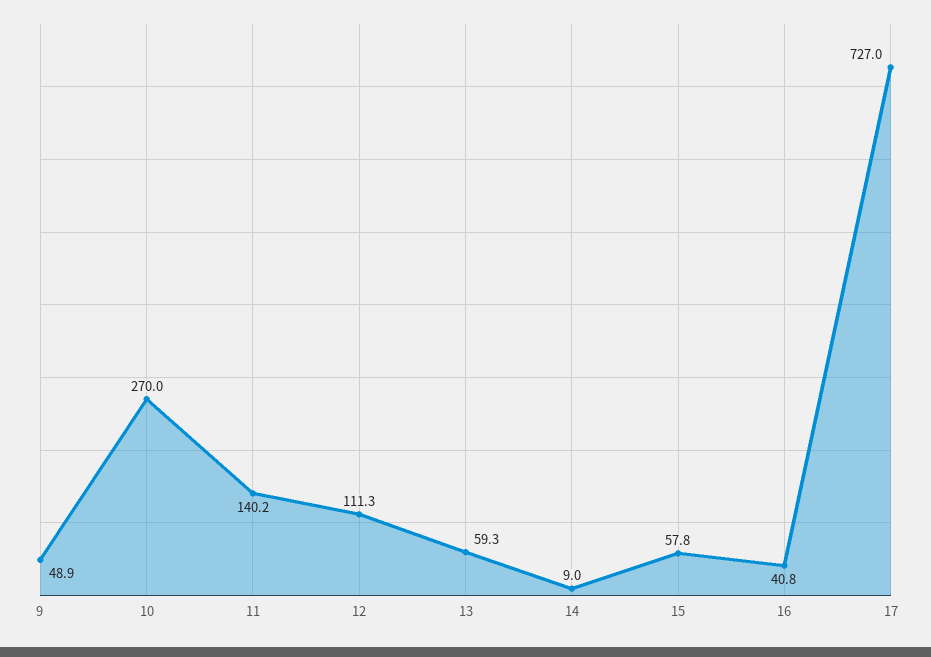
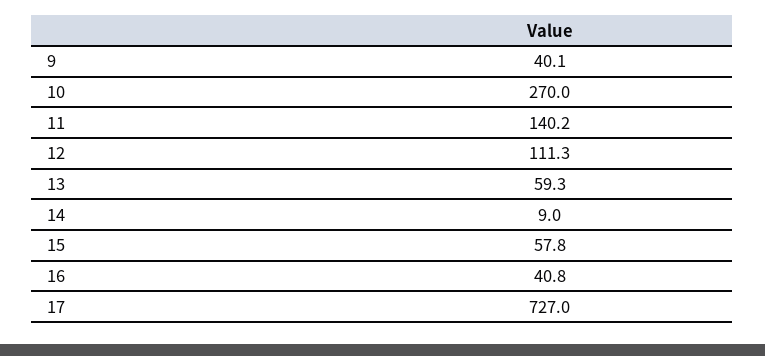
9: 48.9 -> 40.1

